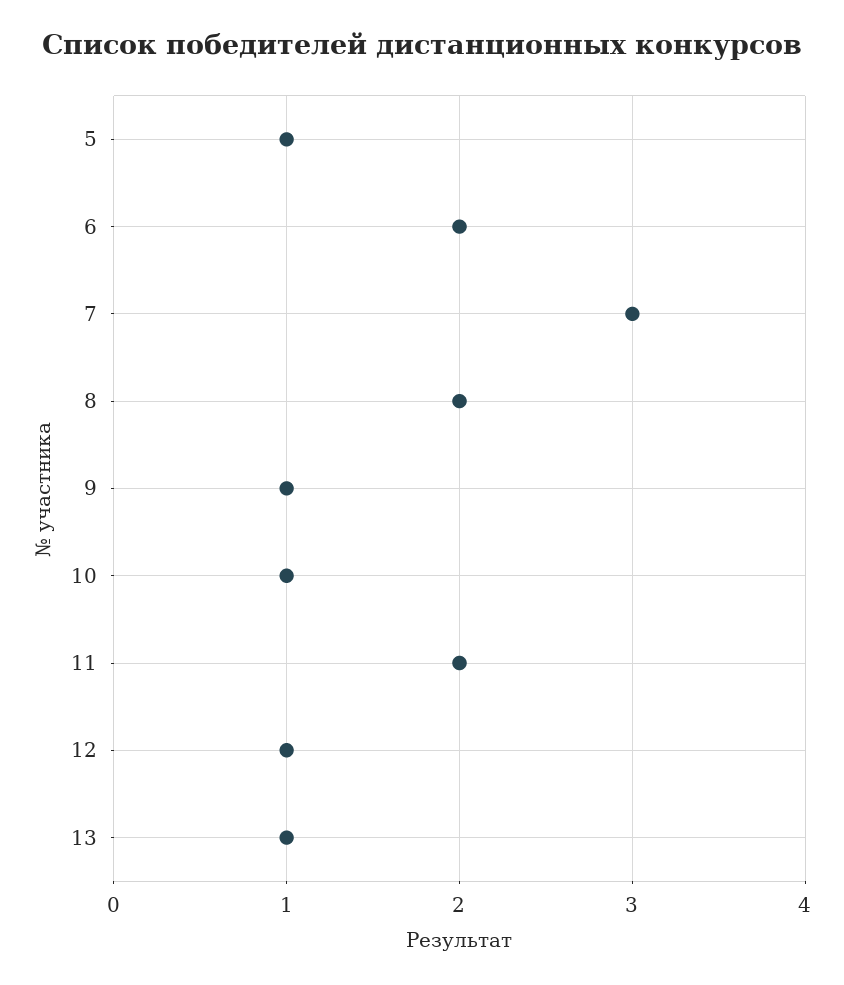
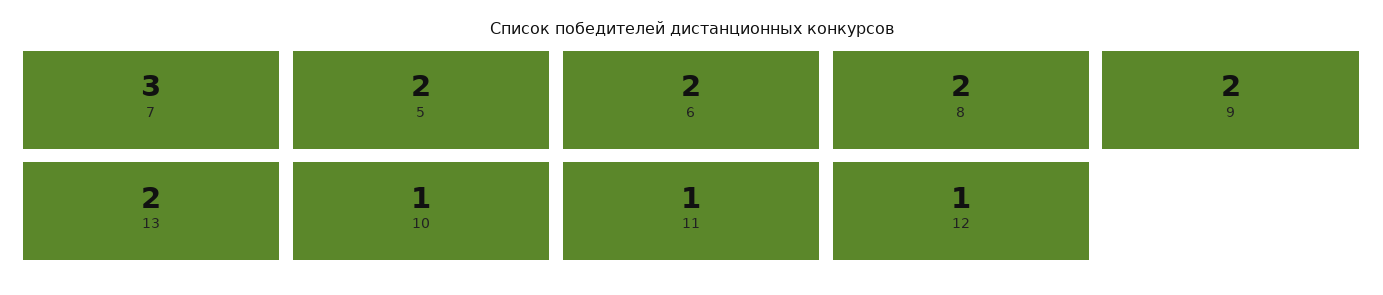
5: 1 -> 2
9: 1 -> 2
11: 2 -> 1
13: 1 -> 2

